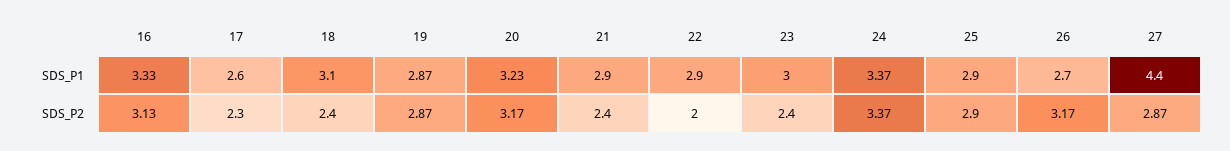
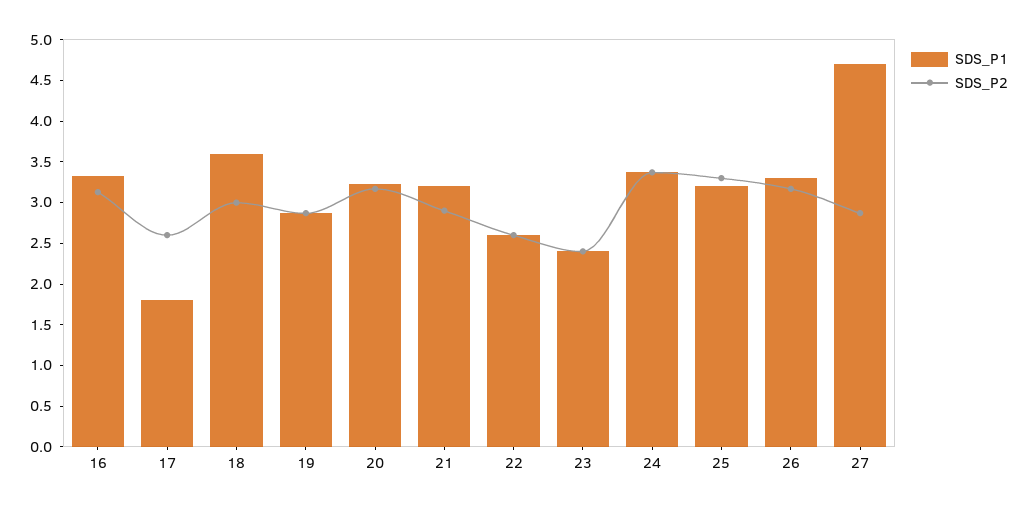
SDS_P1, 17: 2.6 -> 1.8
SDS_P1, 18: 3.1 -> 3.6
SDS_P1, 21: 2.9 -> 3.2
SDS_P1, 22: 2.9 -> 2.6
SDS_P1, 23: 3 -> 2.4
SDS_P1, 25: 2.9 -> 3.2
SDS_P1, 26: 2.7 -> 3.3
SDS_P1, 27: 4.4 -> 4.7
SDS_P2, 17: 2.3 -> 2.6
SDS_P2, 18: 2.4 -> 3
SDS_P2, 21: 2.4 -> 2.9
SDS_P2, 22: 2 -> 2.6
SDS_P2, 25: 2.9 -> 3.3

